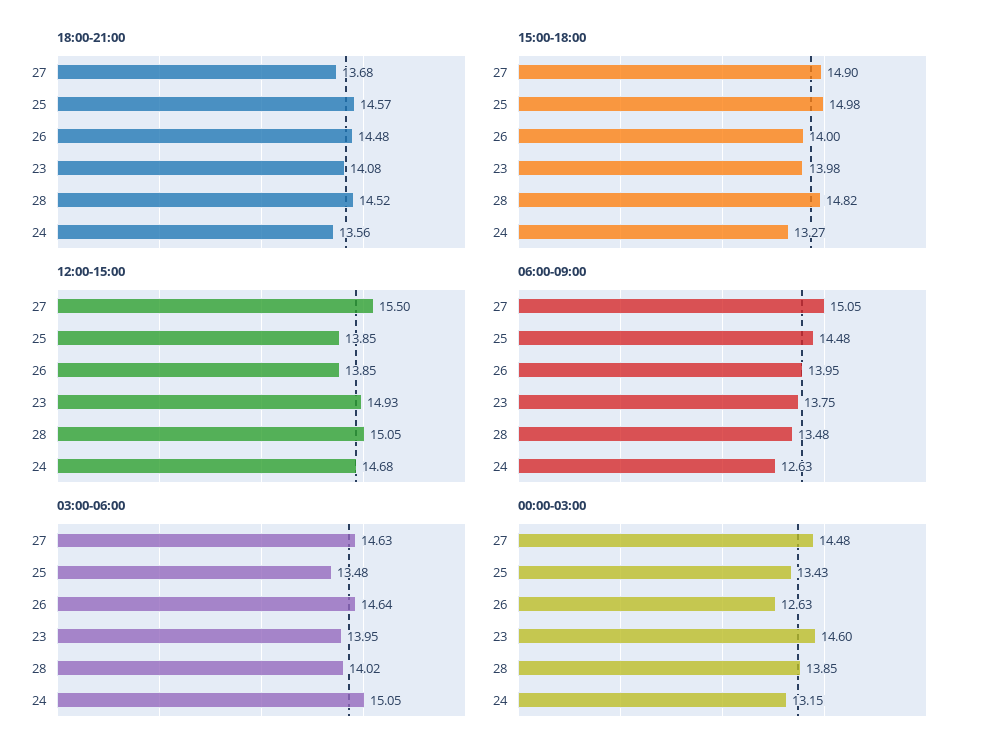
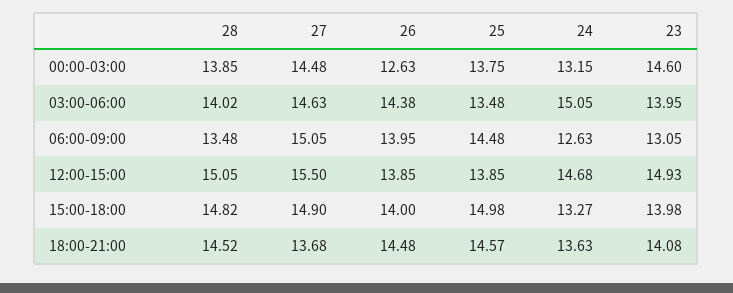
18:00-21:00, 24: 13.56 -> 13.63
06:00-09:00, 23: 13.75 -> 13.05
03:00-06:00, 26: 14.64 -> 14.38
00:00-03:00, 25: 13.43 -> 13.75

